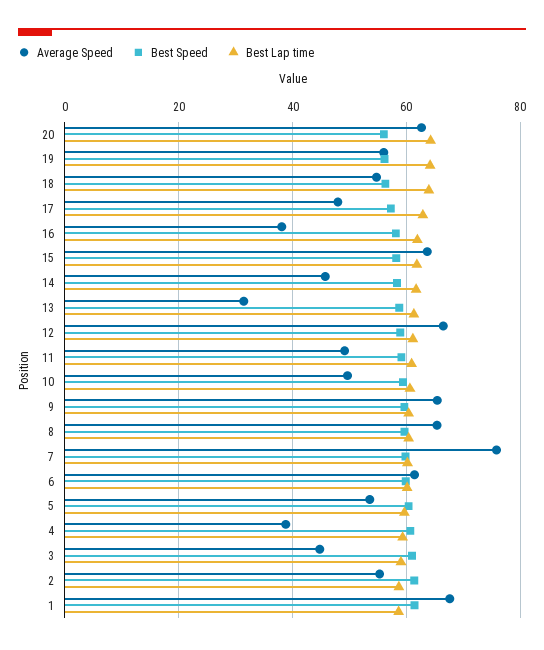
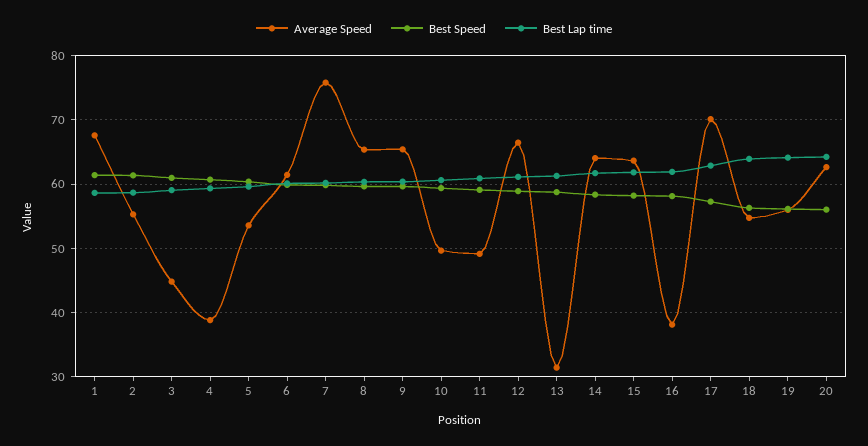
Average Speed, 17: 48 -> 70
Average Speed, 14: 46 -> 64

